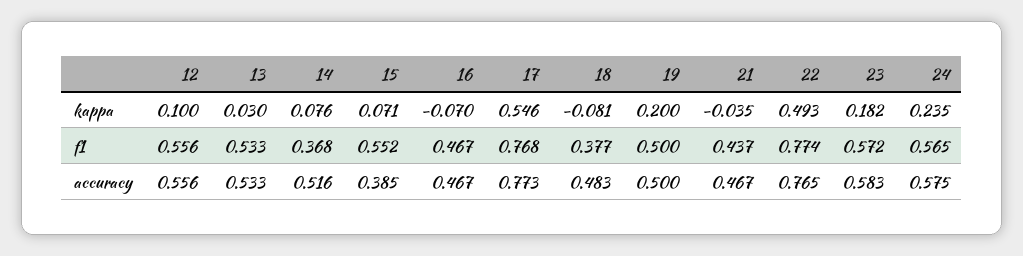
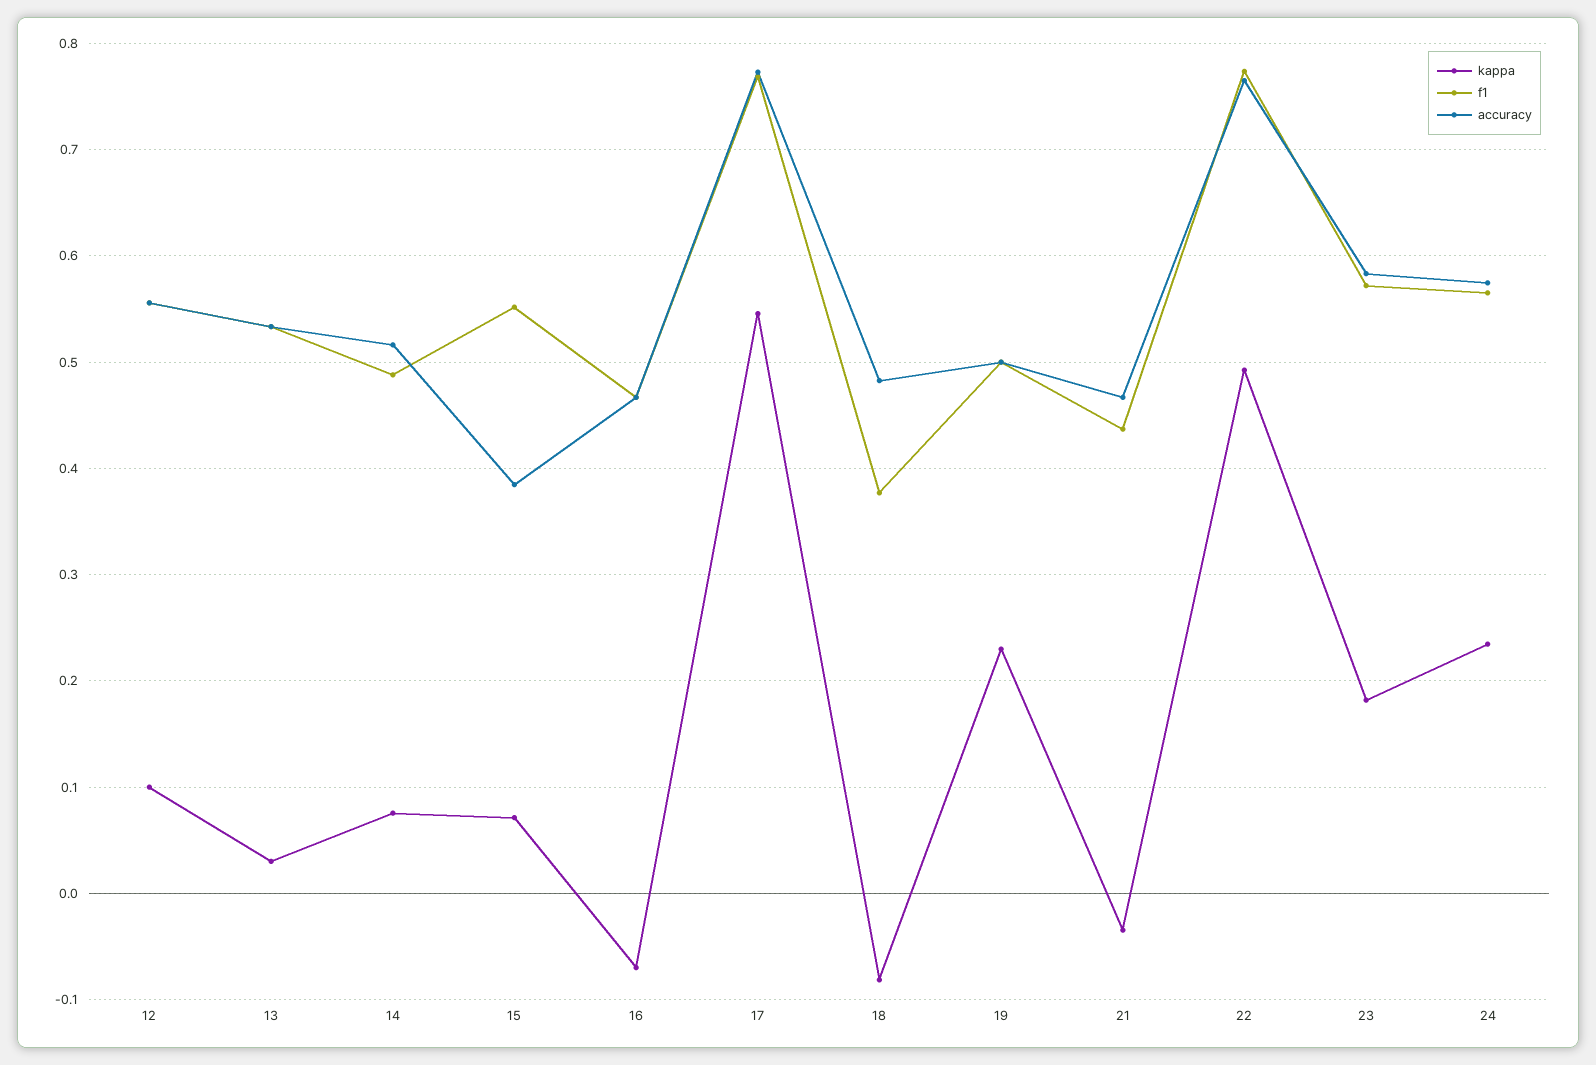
kappa, 19: 0.2 -> 0.23
f1, 14: 0.368 -> 0.49

